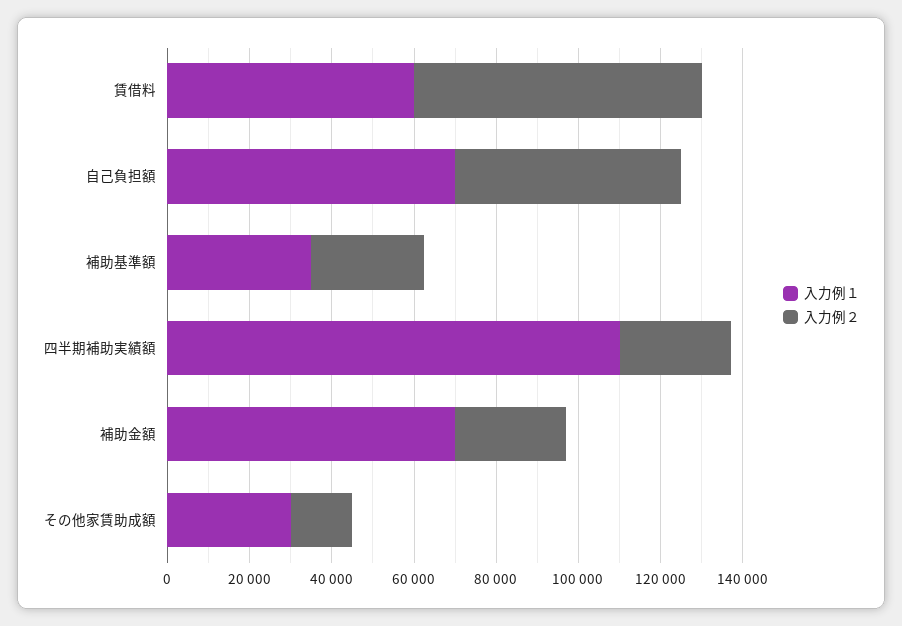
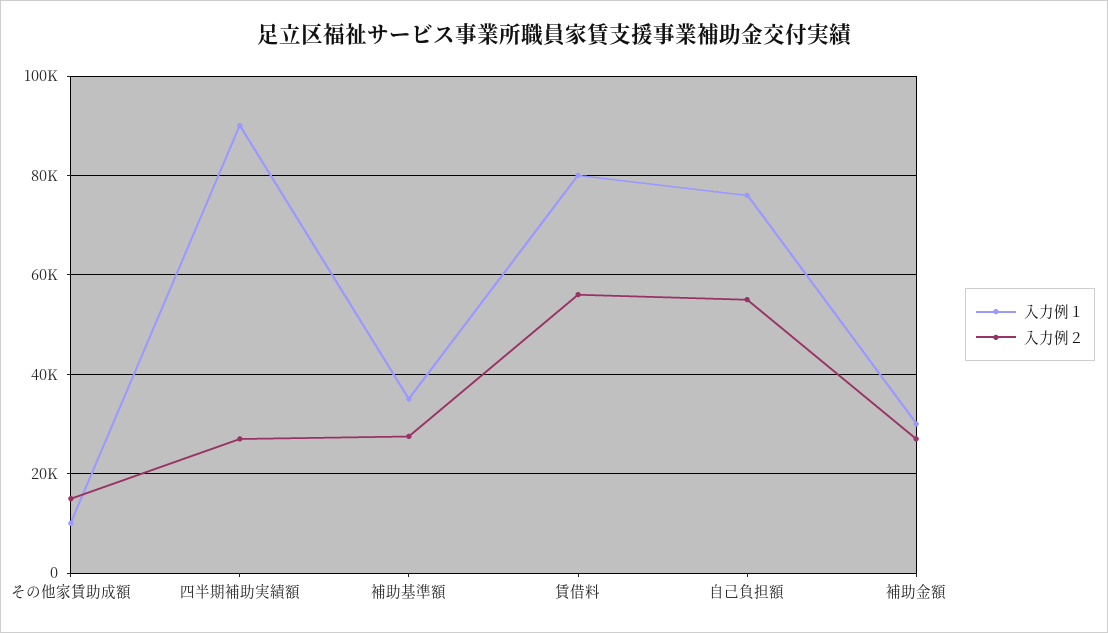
入力例１, 賃借料: 60000 -> 80000
入力例２, 賃借料: 70000 -> 56000
入力例１, 自己負担額: 70000 -> 76000
入力例１, 四半期補助実績額: 110000 -> 90000
入力例１, 補助金額: 70000 -> 30000
入力例１, その他家賃助成額: 30000 -> 10000

